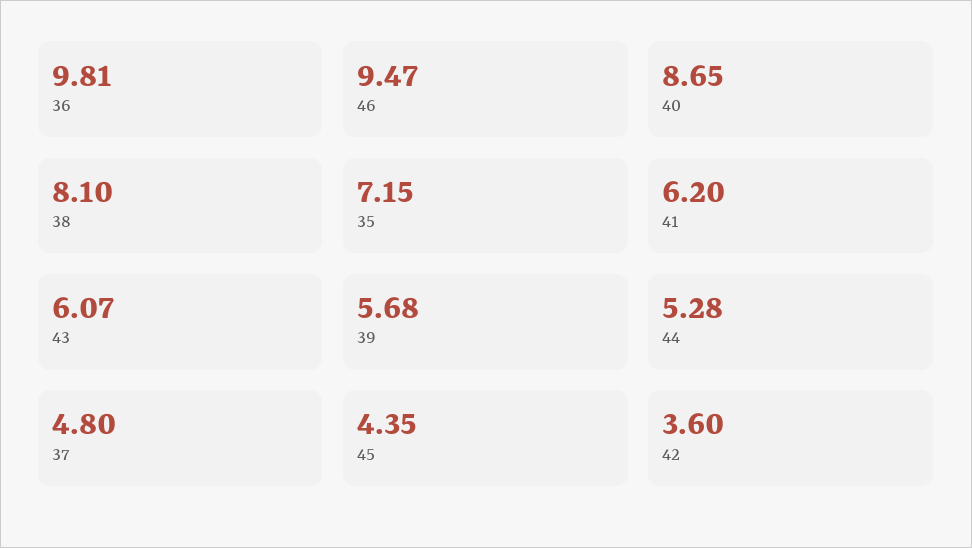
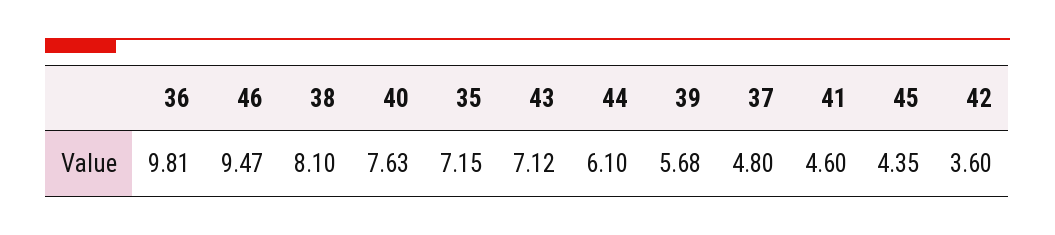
40: 8.65 -> 7.63
41: 6.2 -> 4.6
43: 6.07 -> 7.12
44: 5.28 -> 6.1

